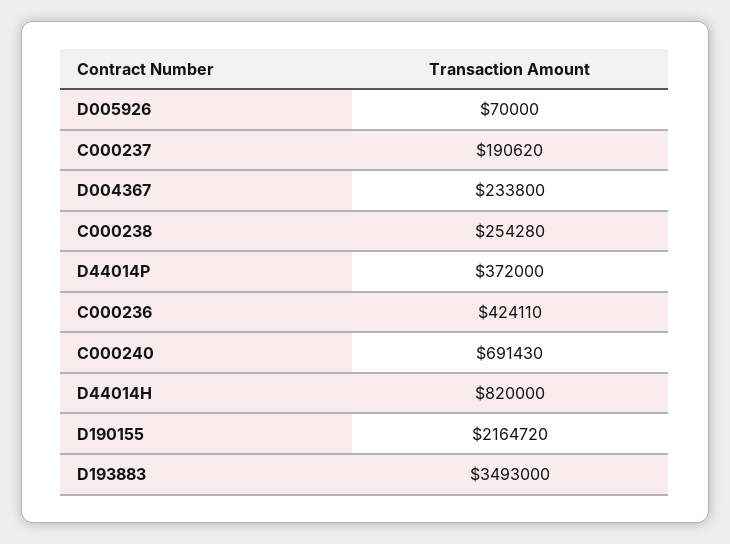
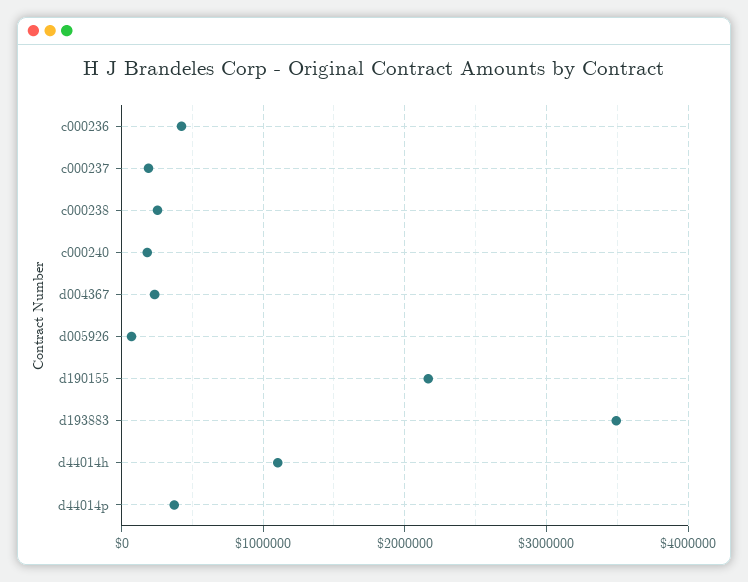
C000240: 691430 -> 200000
D44014H: 820000 -> 1100000

